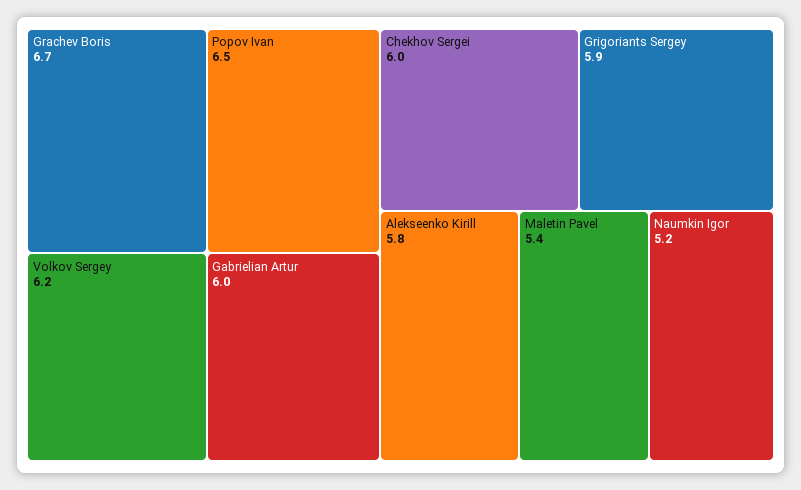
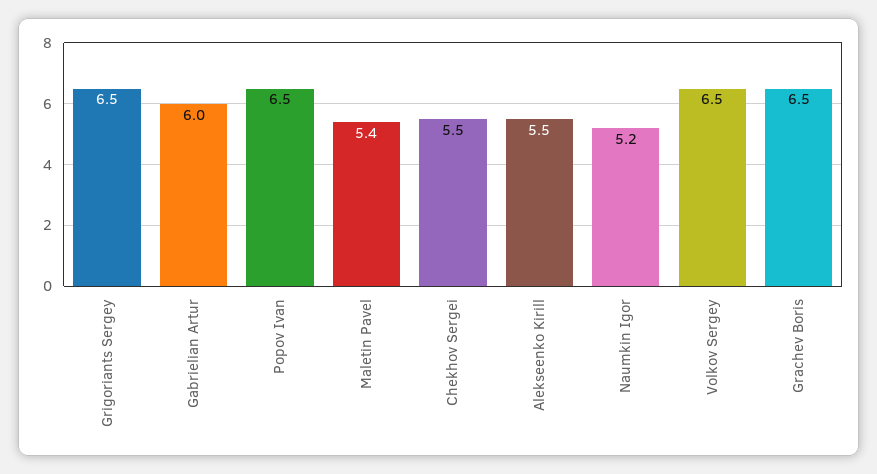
Grachev Boris: 6.7 -> 6.5
Volkov Sergey: 6.2 -> 6.5
Chekhov Sergei: 6 -> 5.5
Grigoriants Sergey: 5.9 -> 6.5
Alekseenko Kirill: 5.8 -> 5.5

